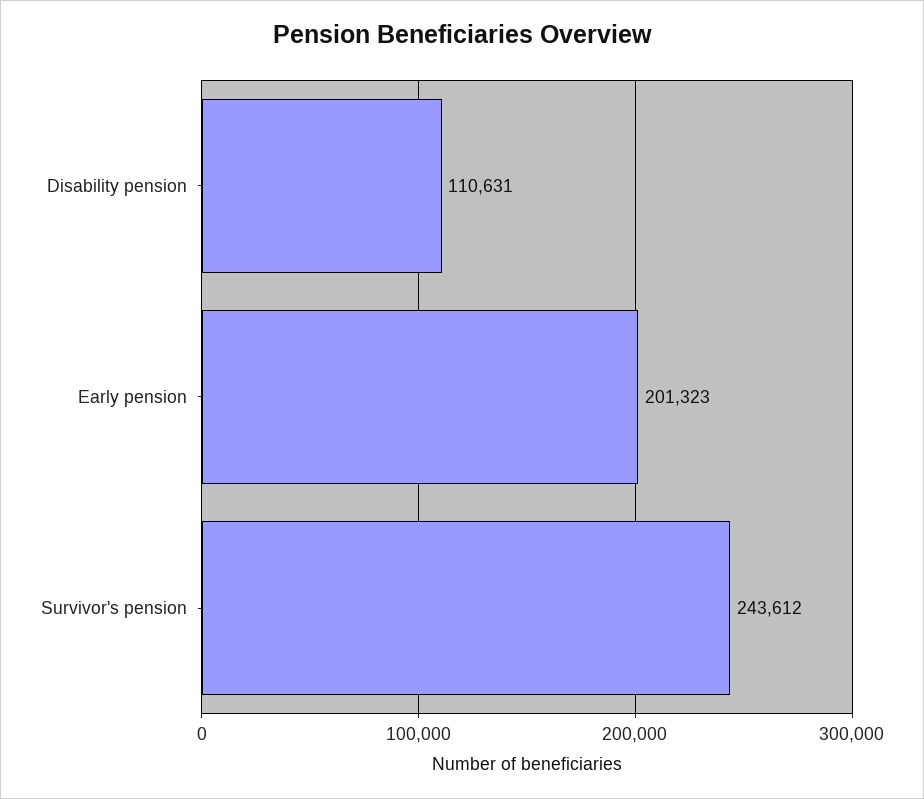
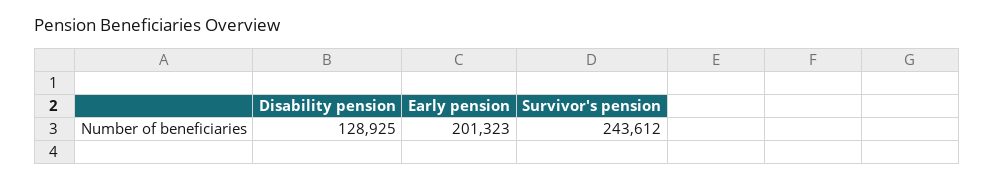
Disability pension: 110631 -> 128925

